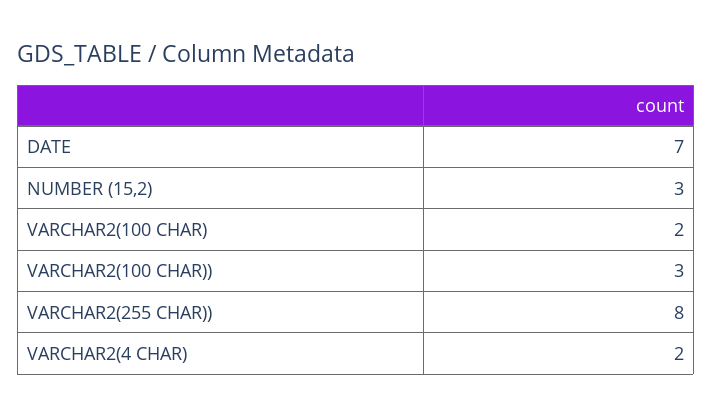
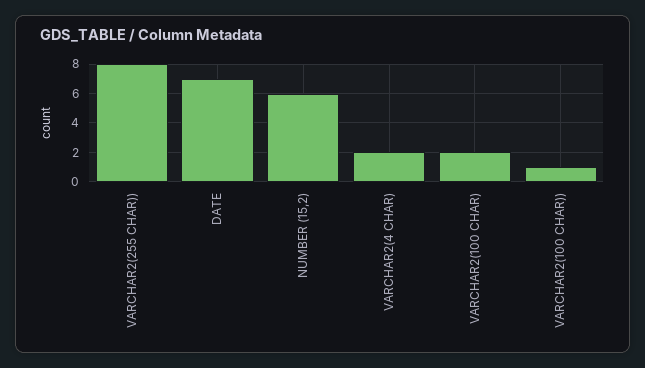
NUMBER (15,2): 3 -> 6
VARCHAR2(100 CHAR)): 3 -> 1

